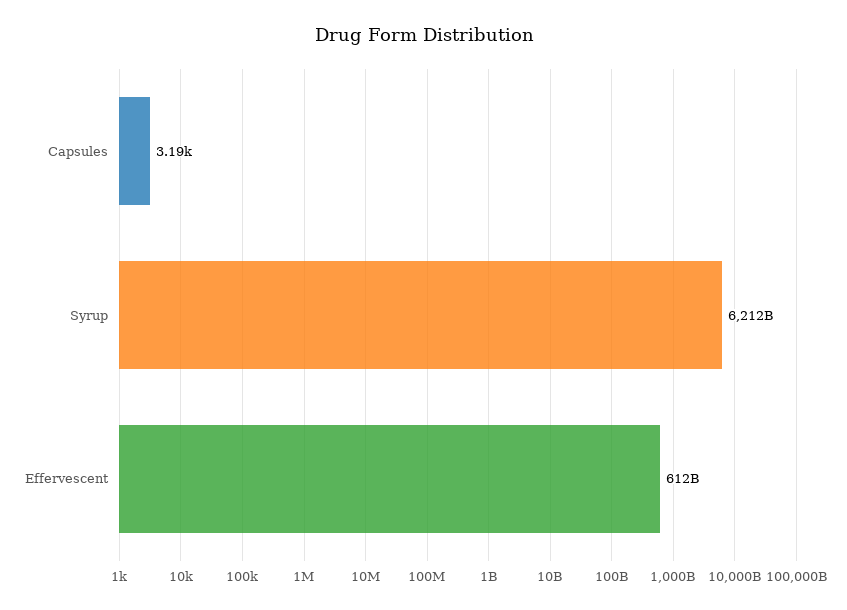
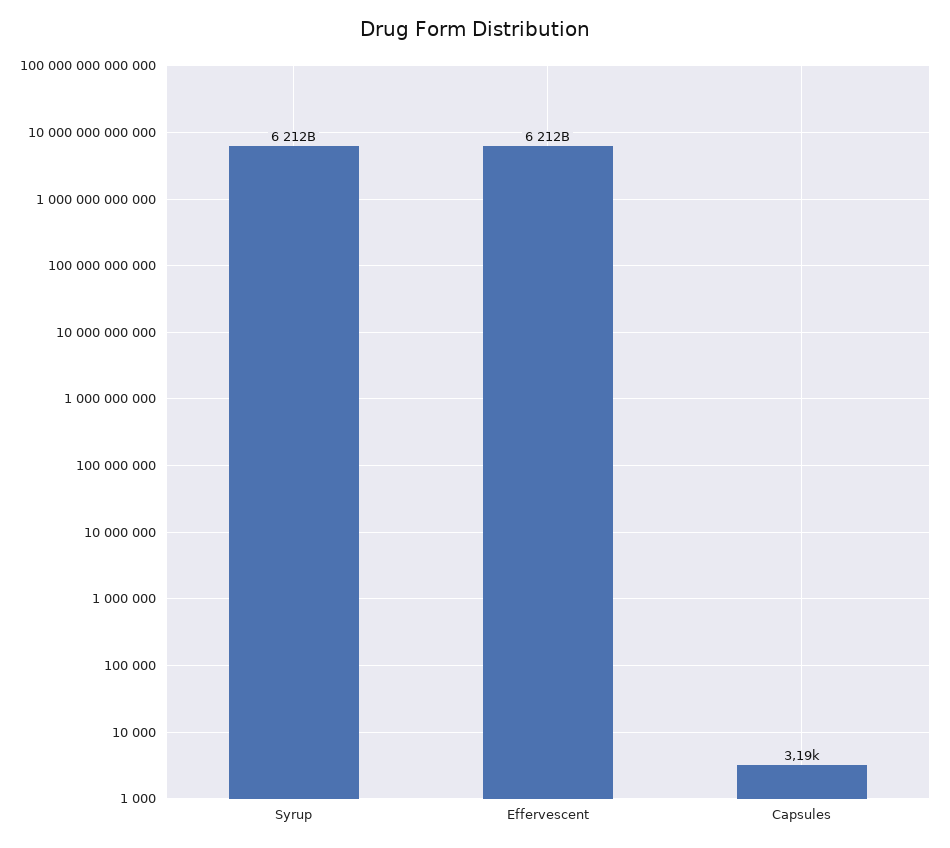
Effervescent: 612000000000 -> 6212000000000

